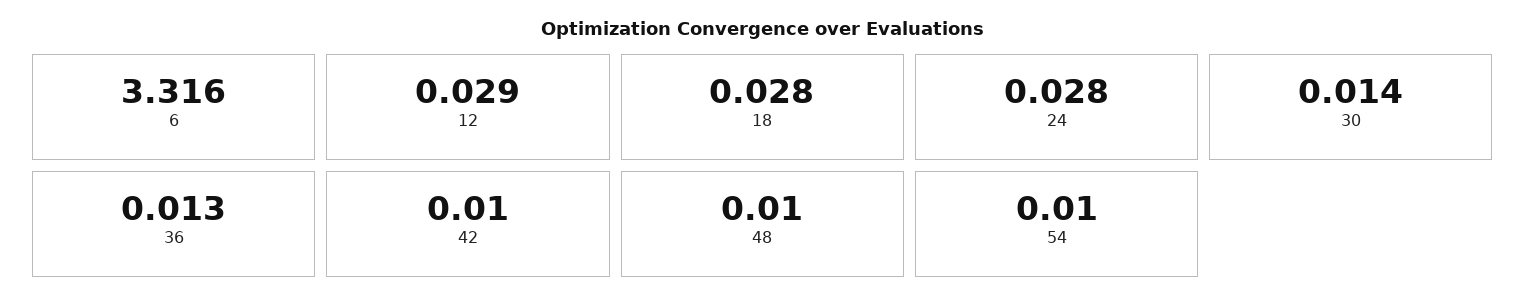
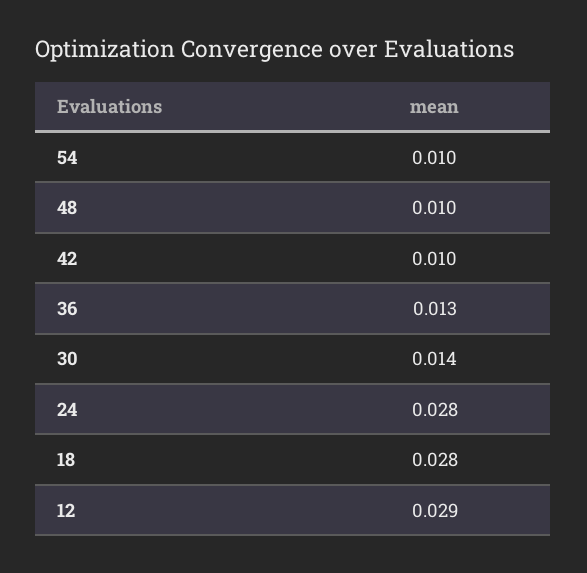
6: 3.316 -> none

